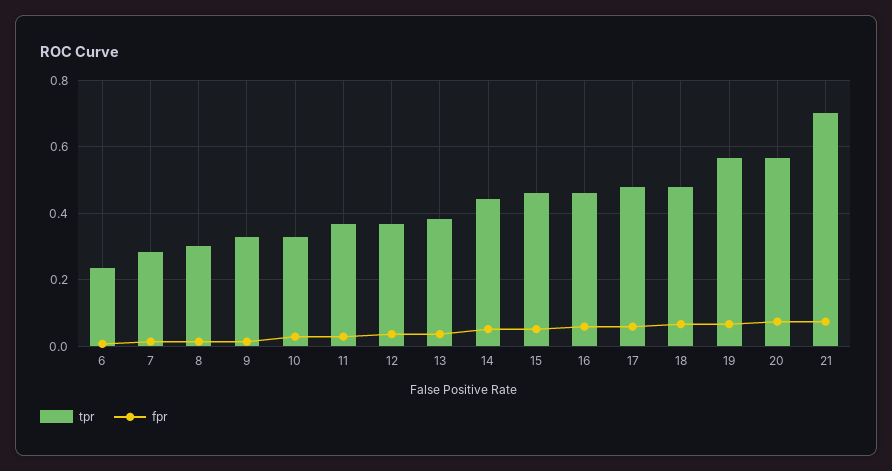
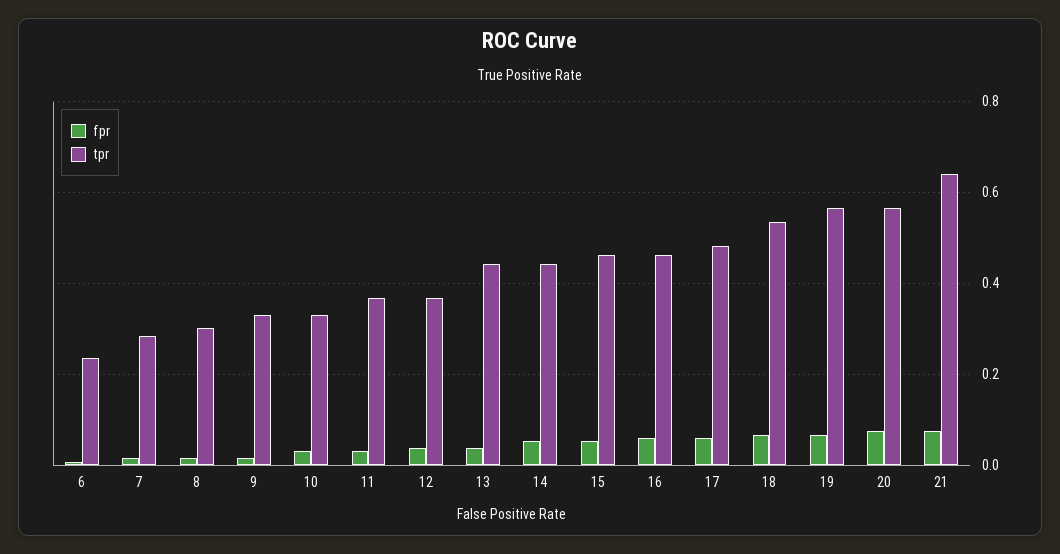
tpr, 13: 0.38 -> 0.44
tpr, 18: 0.48 -> 0.54
tpr, 21: 0.7 -> 0.64

